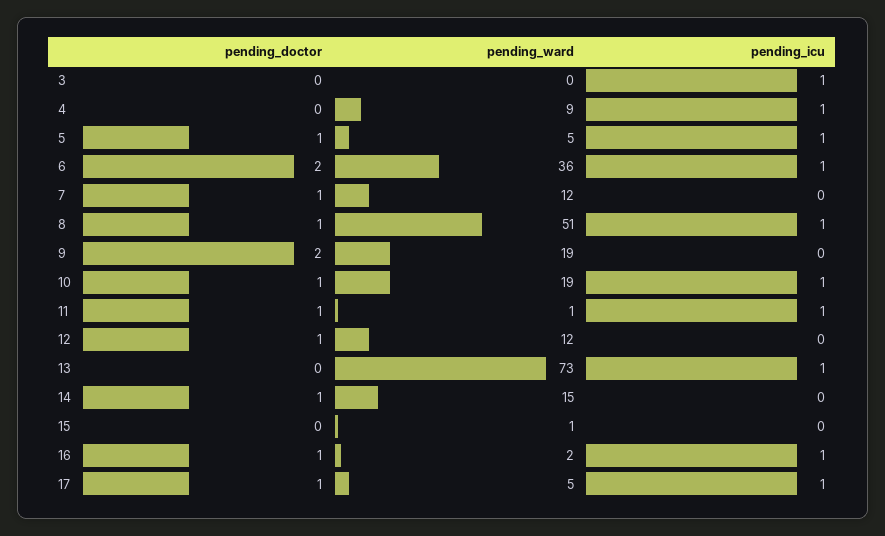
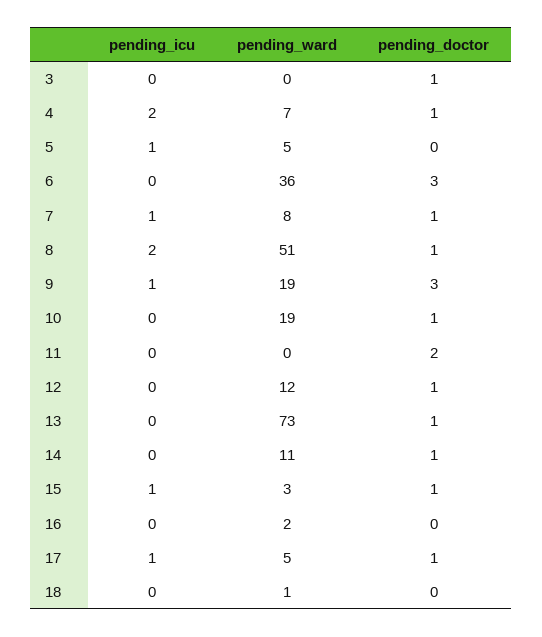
pending_doctor, 3: 0 -> 1
pending_icu, 3: 1 -> 0
pending_doctor, 4: 0 -> 1
pending_ward, 4: 9 -> 7
pending_icu, 4: 1 -> 2
pending_doctor, 5: 1 -> 0
pending_doctor, 6: 2 -> 3
pending_icu, 6: 1 -> 0
pending_ward, 7: 12 -> 8
pending_icu, 7: 0 -> 1
pending_icu, 8: 1 -> 2
pending_doctor, 9: 2 -> 3
pending_icu, 9: 0 -> 1
pending_icu, 10: 1 -> 0
pending_doctor, 11: 1 -> 2
pending_ward, 11: 1 -> 0
pending_icu, 11: 1 -> 0
pending_doctor, 13: 0 -> 1
pending_icu, 13: 1 -> 0
pending_ward, 14: 15 -> 11
pending_doctor, 15: 0 -> 1
pending_ward, 15: 1 -> 3
pending_icu, 15: 0 -> 1
pending_doctor, 16: 1 -> 0
pending_icu, 16: 1 -> 0
pending_icu, 18: none -> 0
pending_ward, 18: none -> 1
pending_doctor, 18: none -> 0

